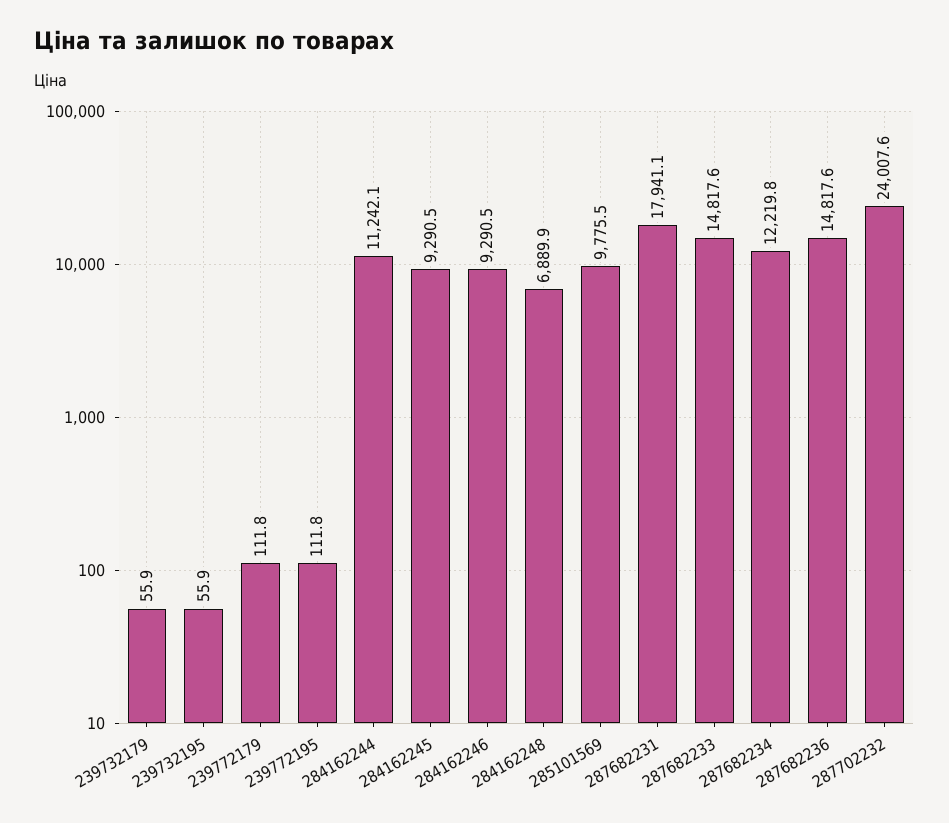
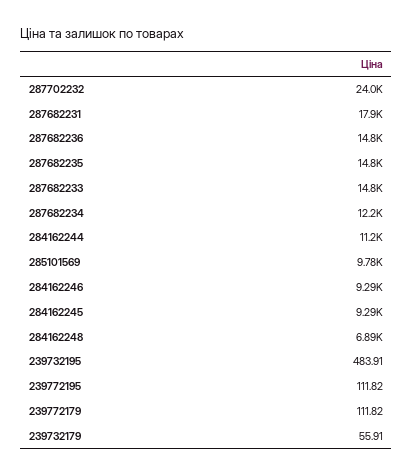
239732195: 55.9 -> 483.91
287682235: none -> 14800

